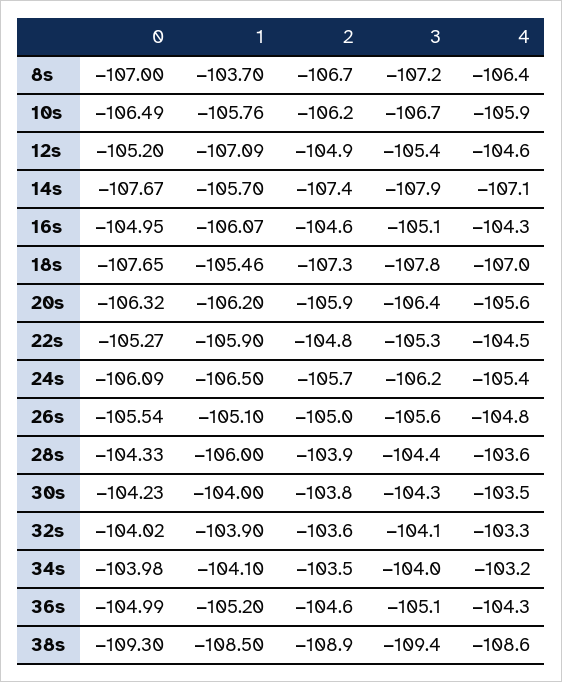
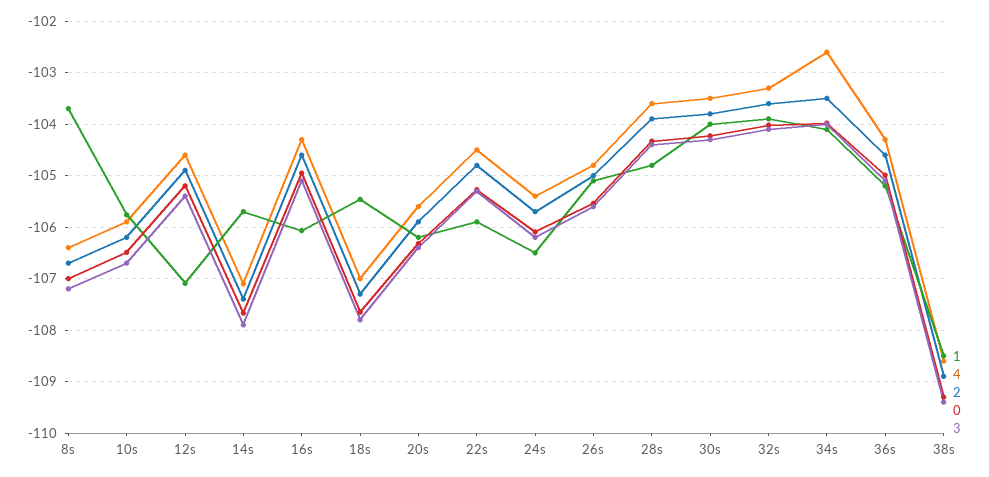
1, 28s: -106 -> -104.8
4, 34s: -103.2 -> -102.6

